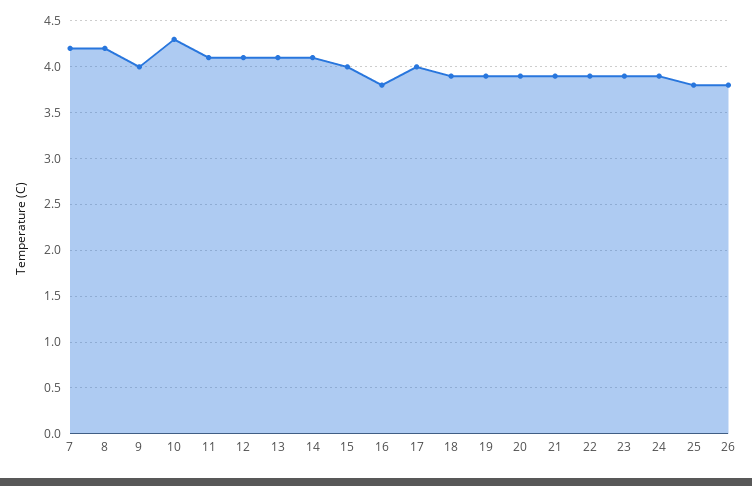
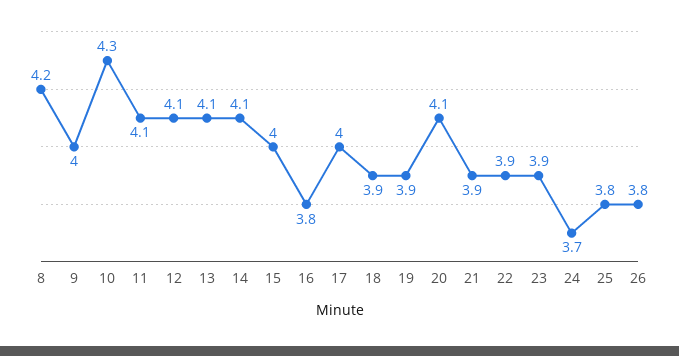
7: 4.2 -> none
20: 3.9 -> 4.1
24: 3.9 -> 3.7

